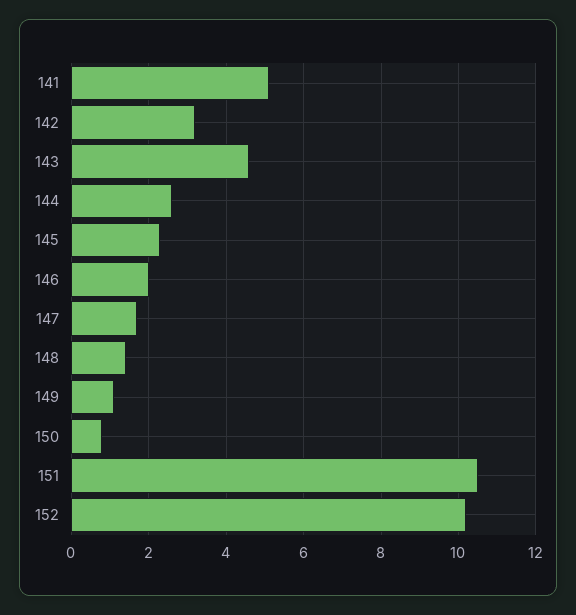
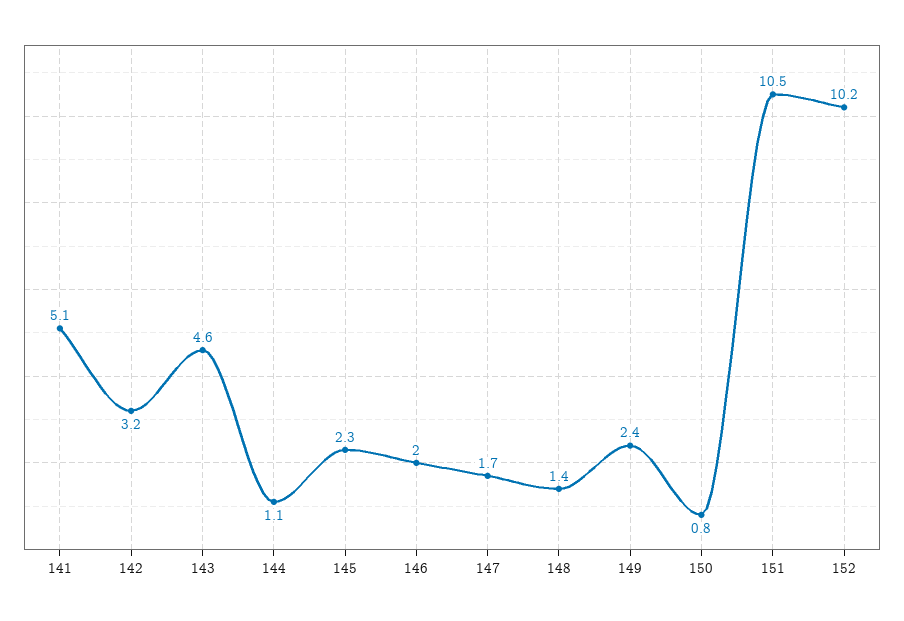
144: 2.5 -> 1.1
149: 1 -> 2.4

